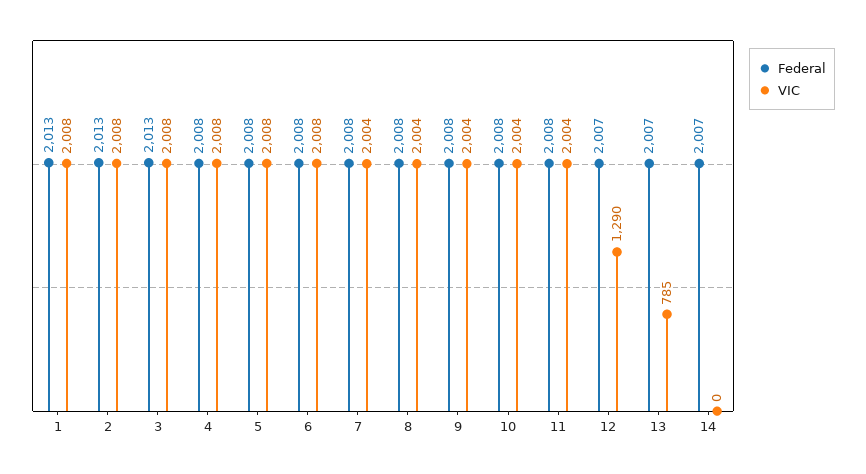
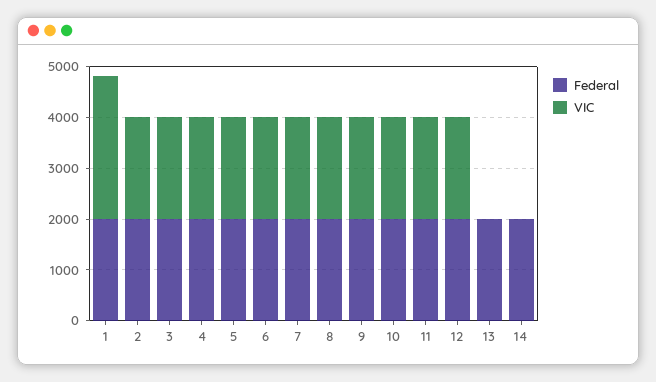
VIC, 1: 2008 -> 2800
VIC, 12: 1290 -> 2000
VIC, 13: 785 -> 0

